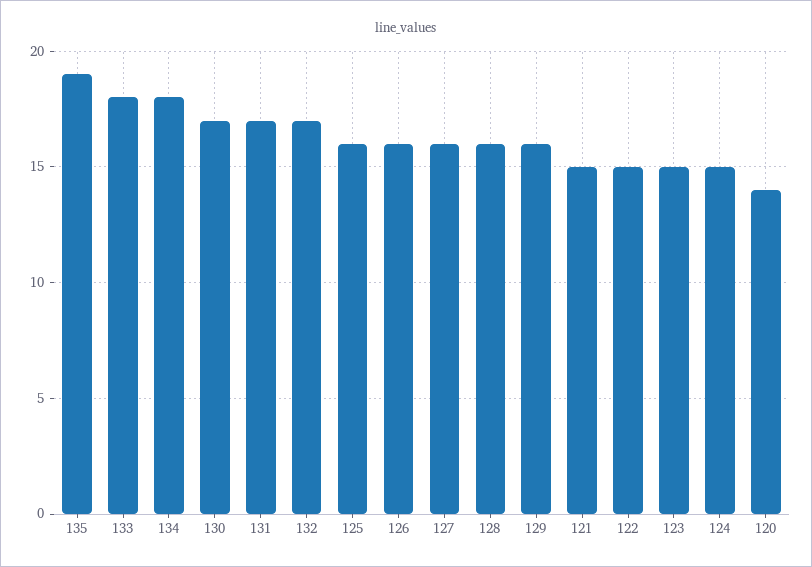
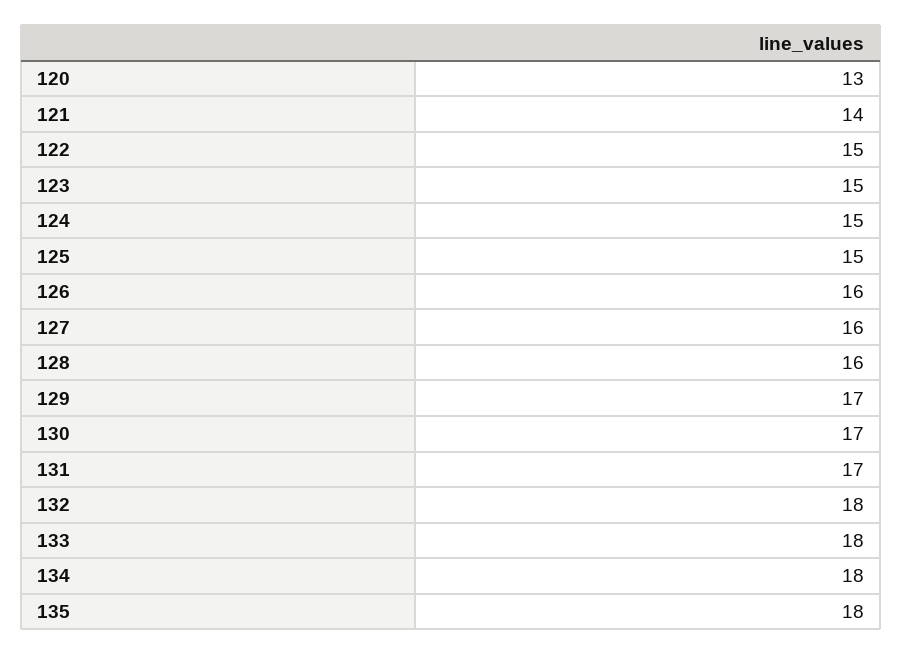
135: 19 -> 18
132: 17 -> 18
125: 16 -> 15
129: 16 -> 17
121: 15 -> 14
120: 14 -> 13

